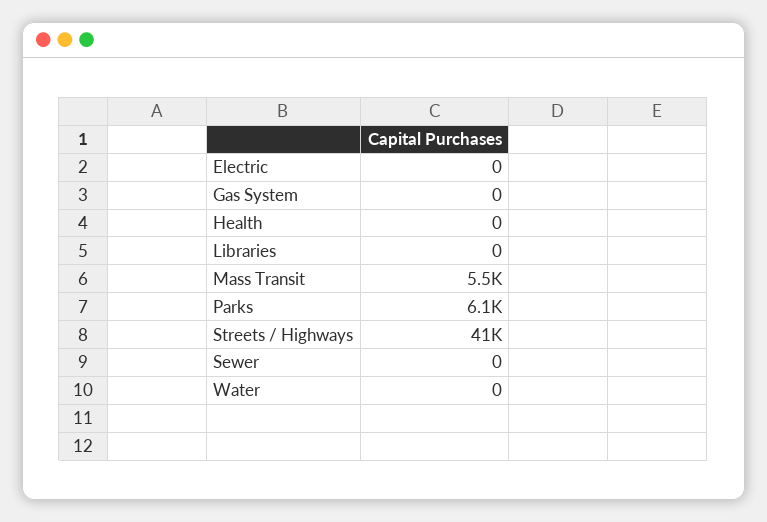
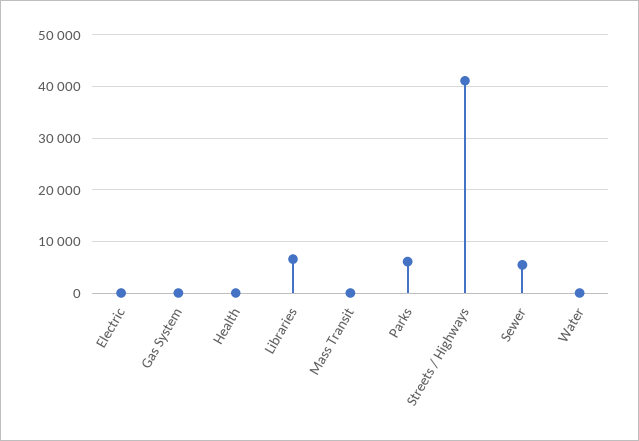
Libraries: 0 -> 6000
Mass Transit: 5500 -> 0
Sewer: 0 -> 6000

